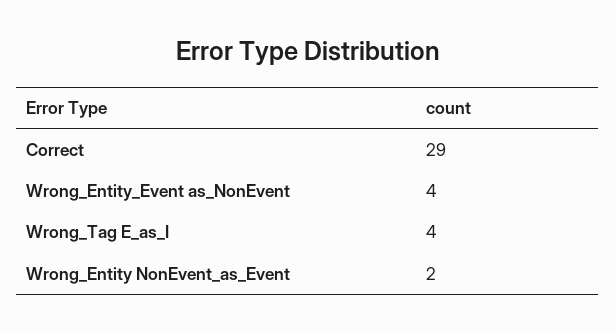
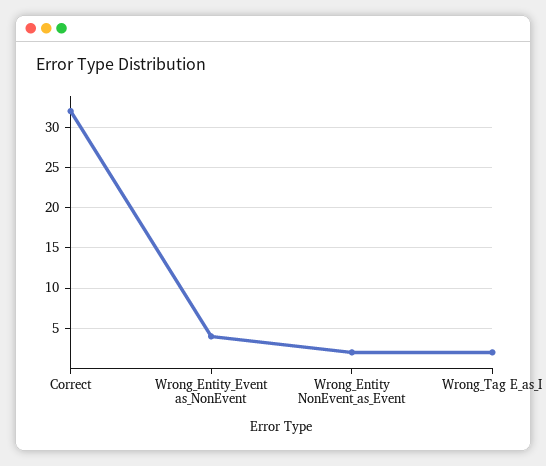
Correct: 29 -> 32
Wrong_Tag E_as_I: 4 -> 2

